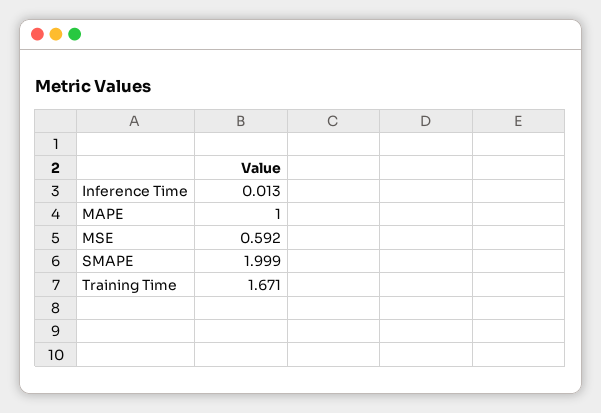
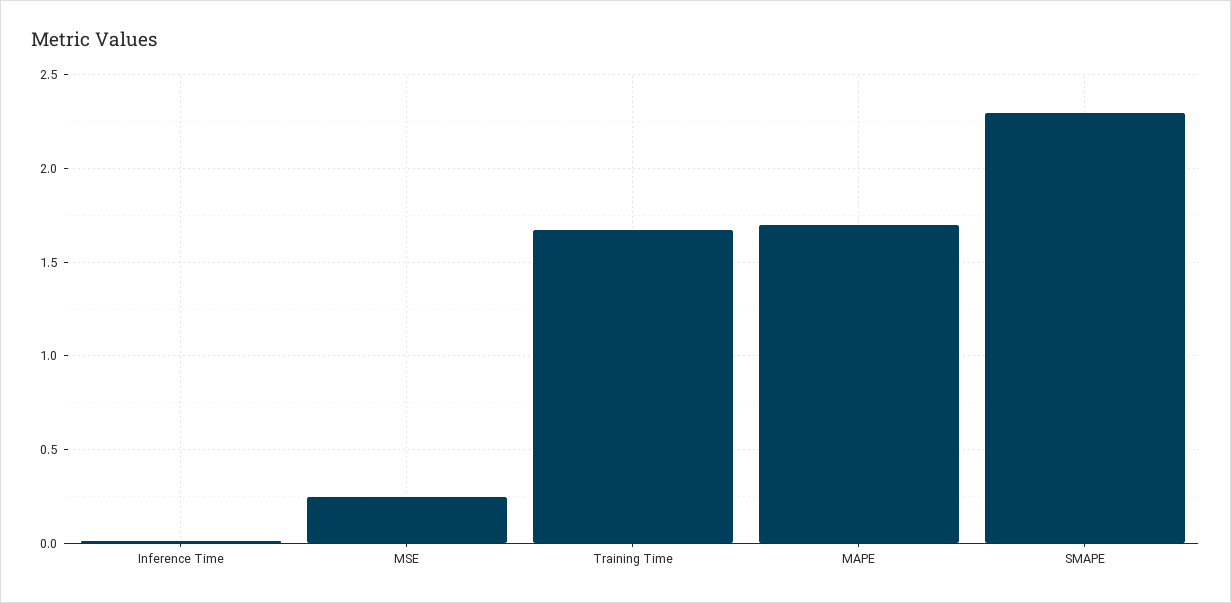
MAPE: 1 -> 1.7
MSE: 0.592 -> 0.25
SMAPE: 1.999 -> 2.3

